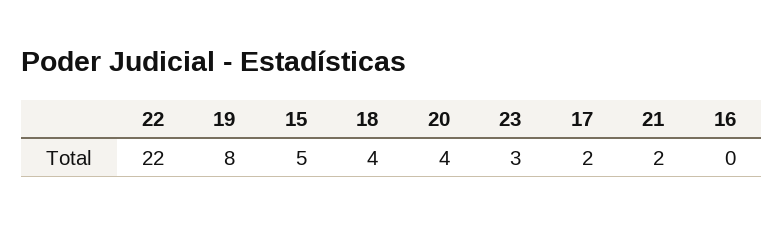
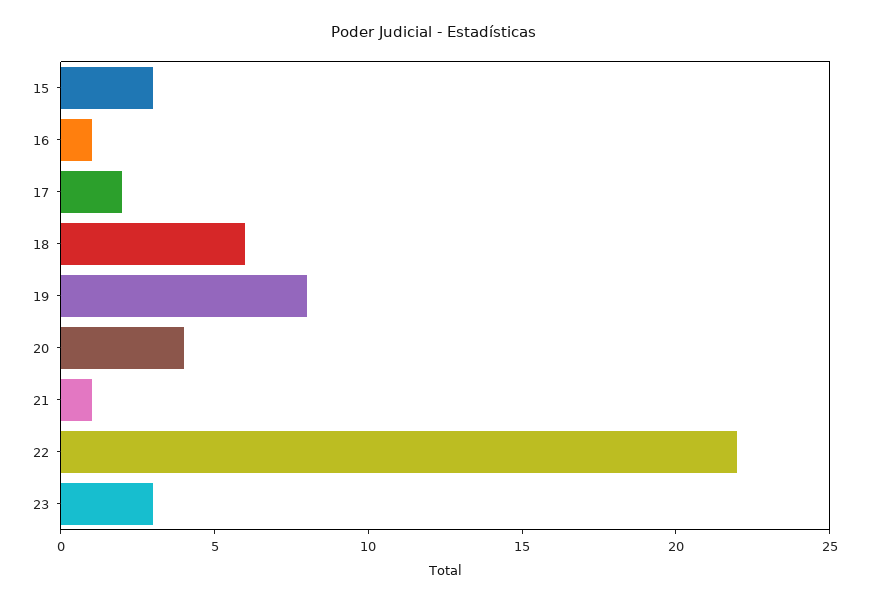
15: 5 -> 3
18: 4 -> 6
21: 2 -> 1
16: 0 -> 1

